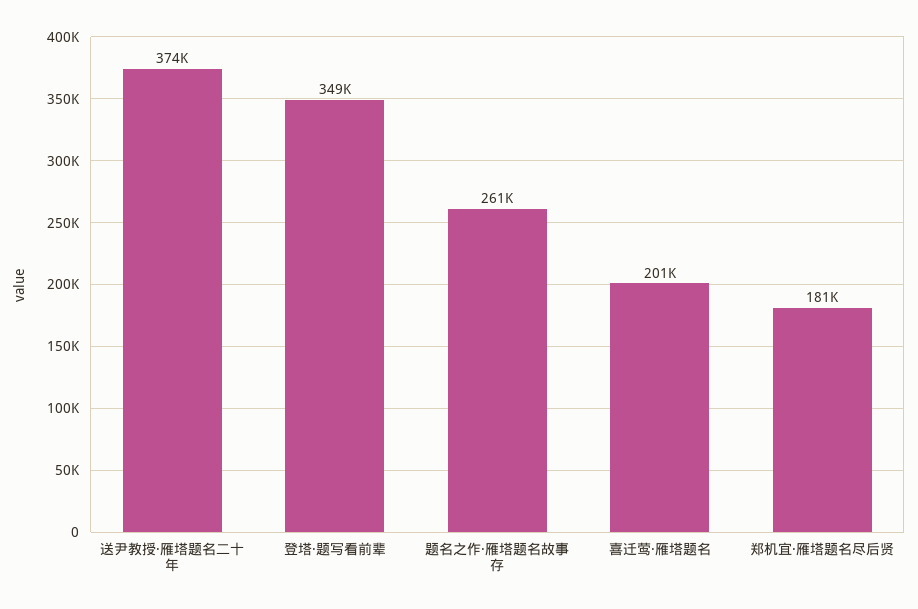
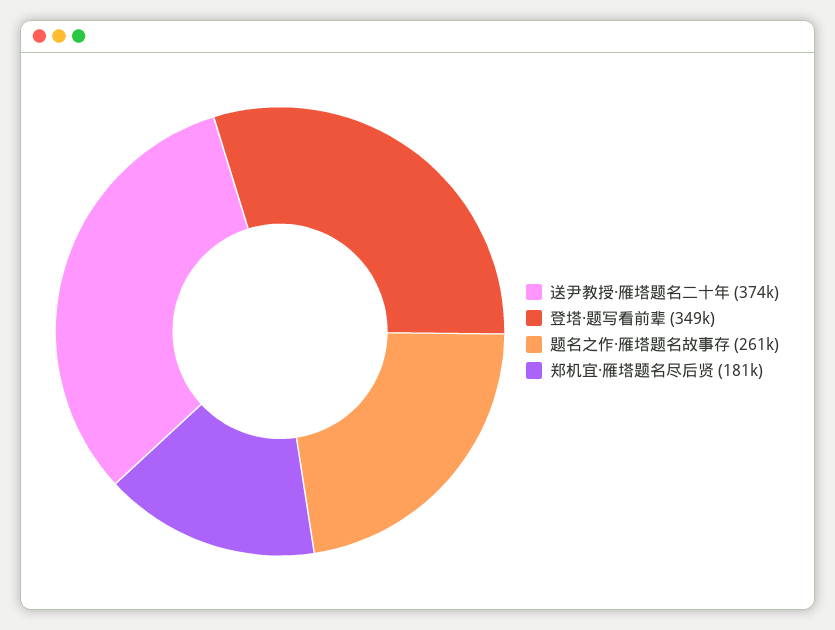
喜迁莺·雁塔题名: 201000 -> none

